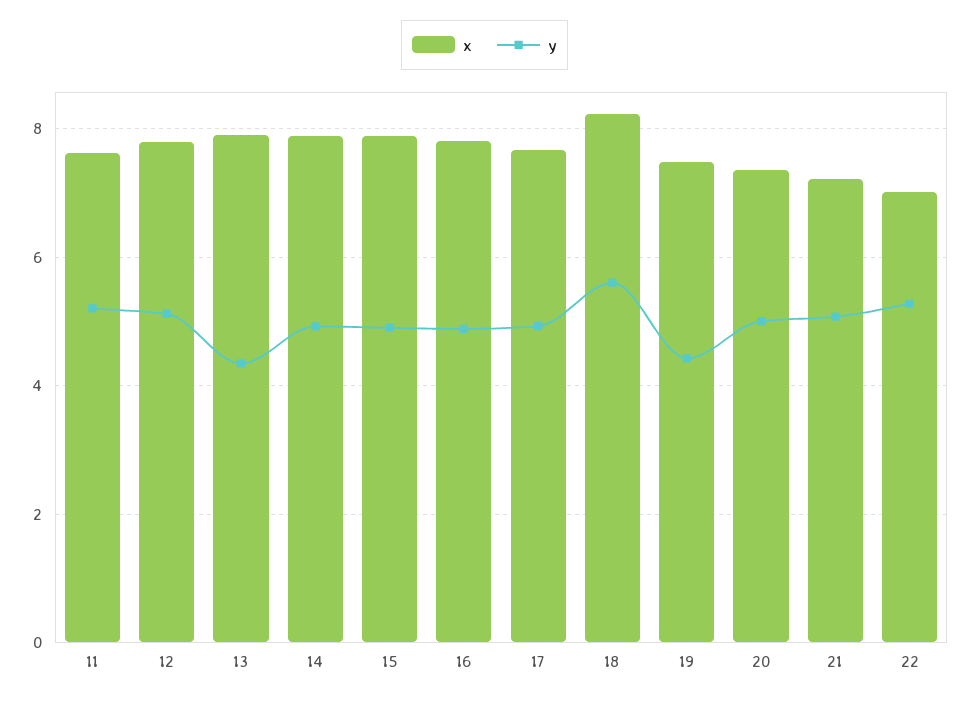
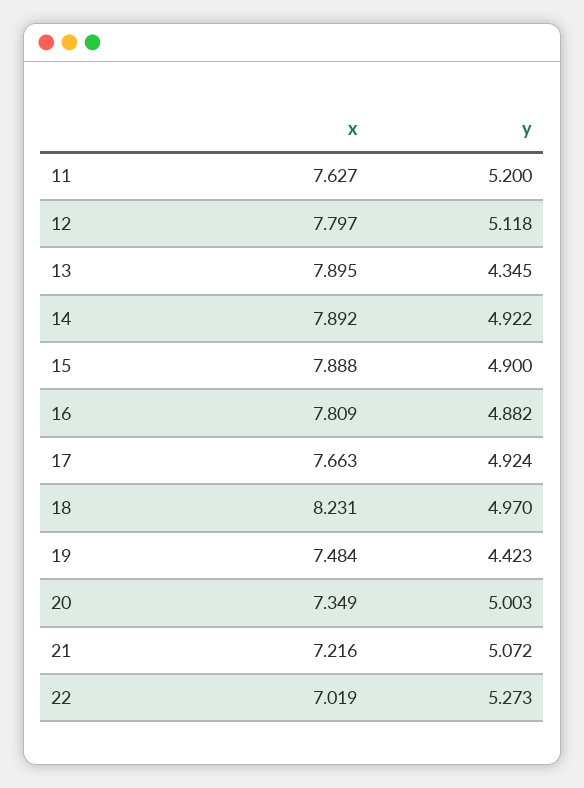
y, 18: 5.6 -> 4.97

